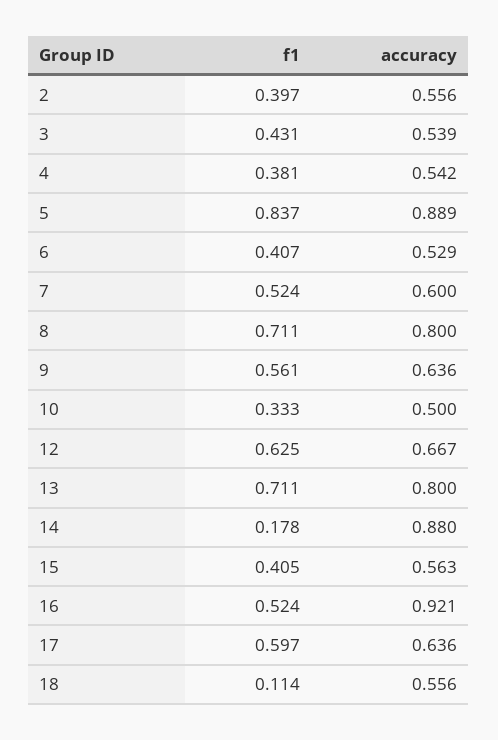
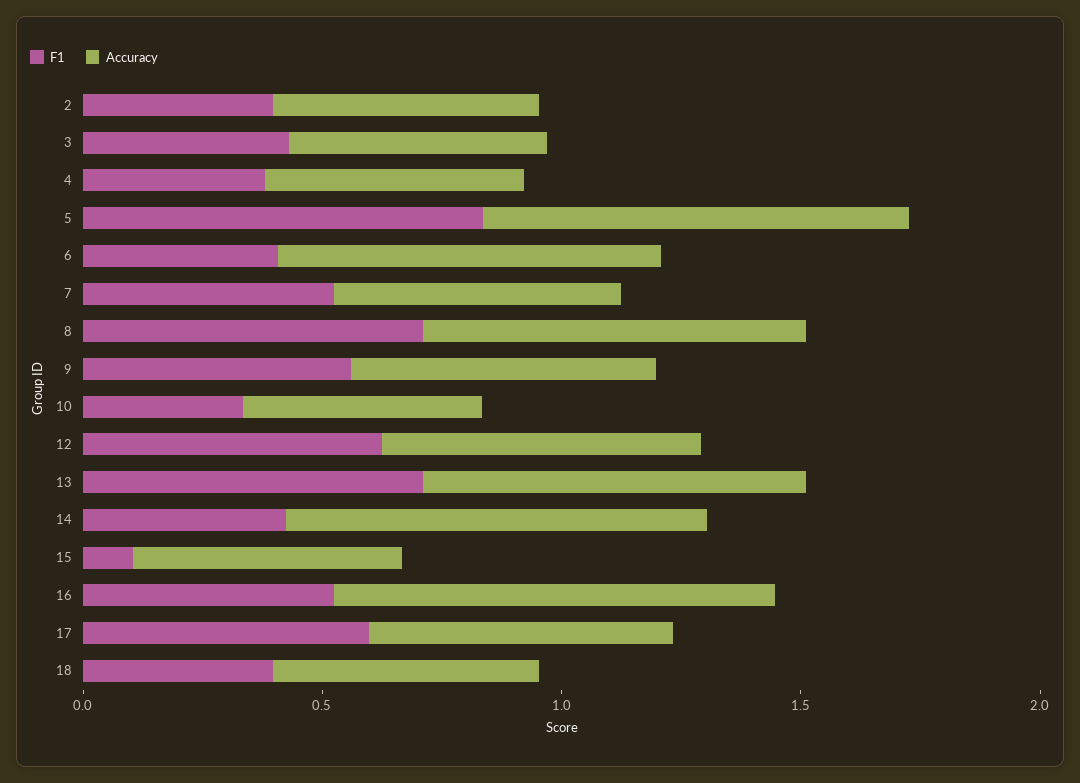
accuracy, 6: 0.529 -> 0.8
f1, 14: 0.178 -> 0.4
f1, 15: 0.405 -> 0.1
f1, 18: 0.114 -> 0.4

